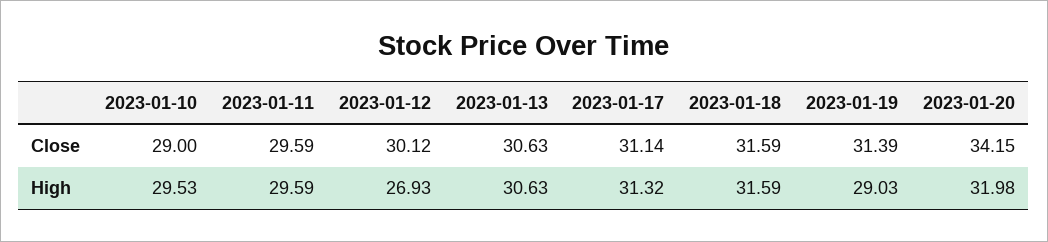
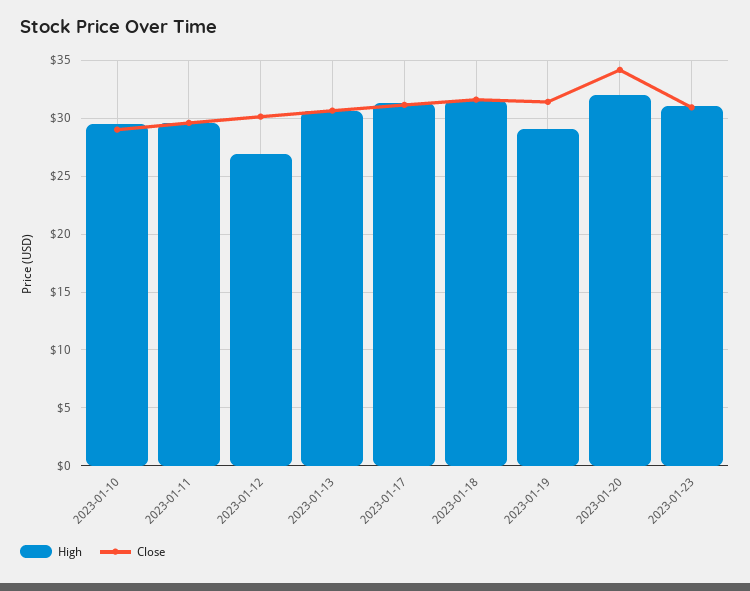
High, 2023-01-23: none -> 31
Close, 2023-01-23: none -> 31

